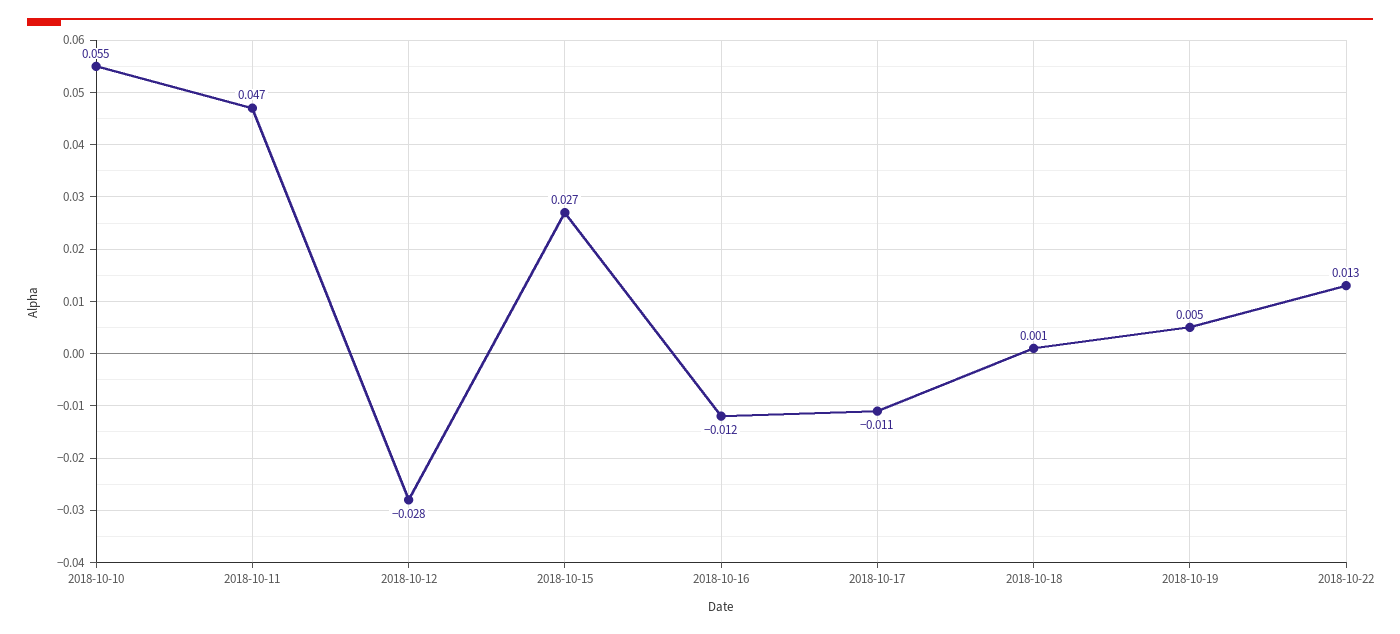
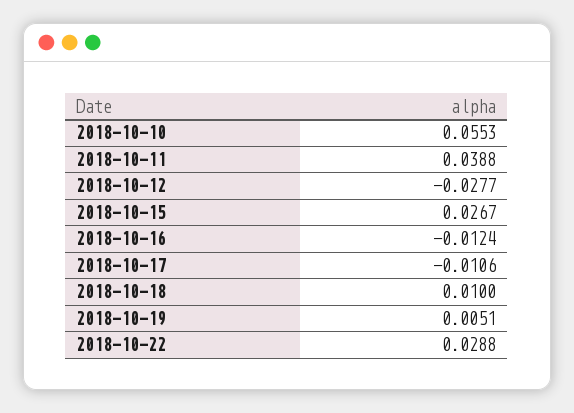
2018-10-11: 0.047 -> 0.0388
2018-10-18: 0.001 -> 0.01
2018-10-22: 0.013 -> 0.0288

